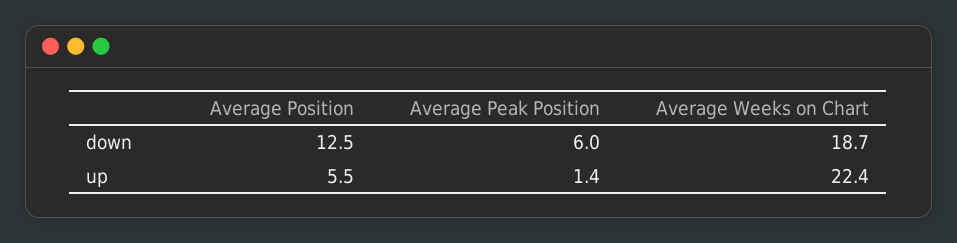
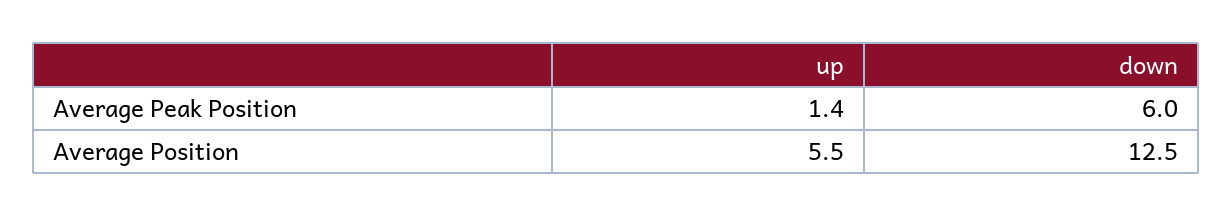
Average Weeks on Chart, down: 18.7 -> none
Average Weeks on Chart, up: 22.4 -> none

